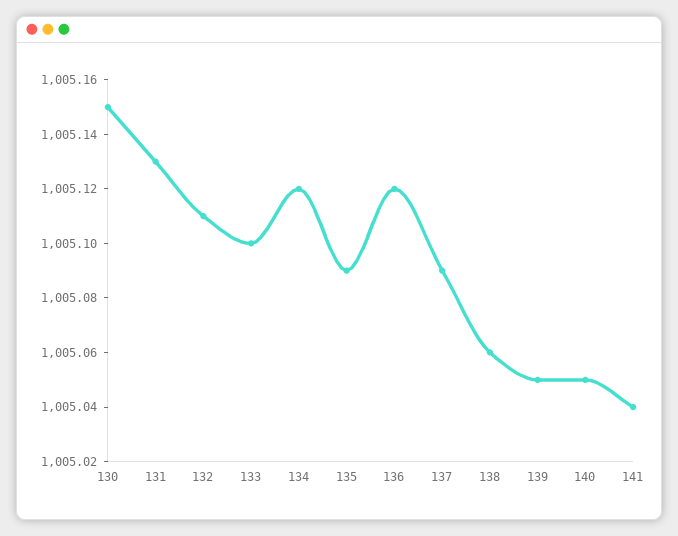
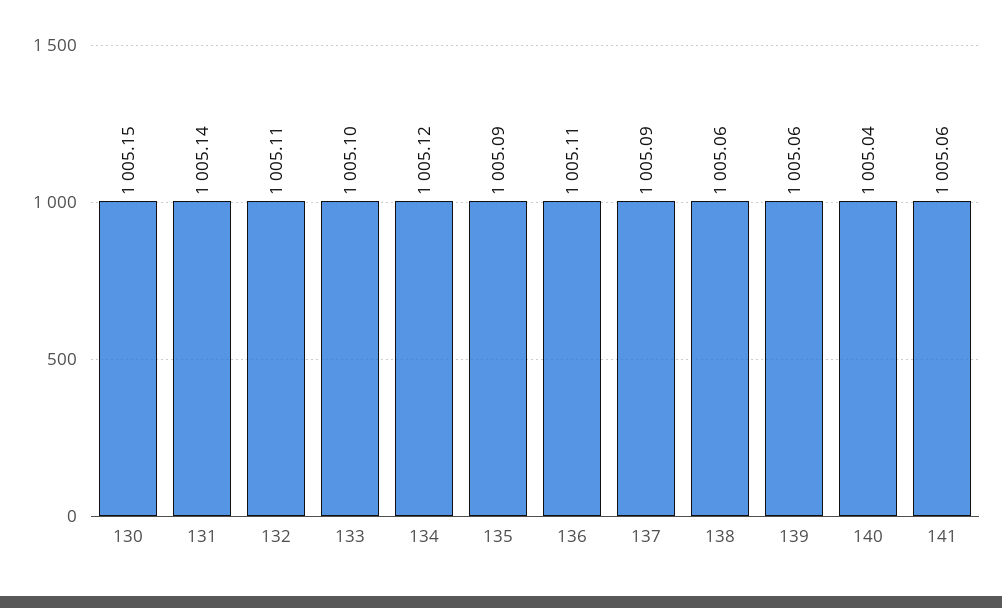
131: 1005.13 -> 1005.14
136: 1005.12 -> 1005.11
139: 1005.05 -> 1005.06
140: 1005.05 -> 1005.04
141: 1005.04 -> 1005.06

